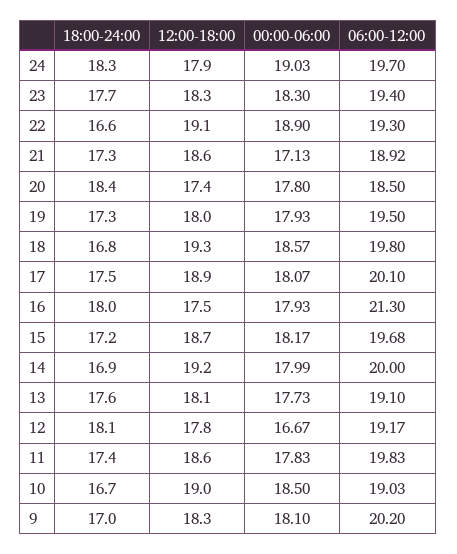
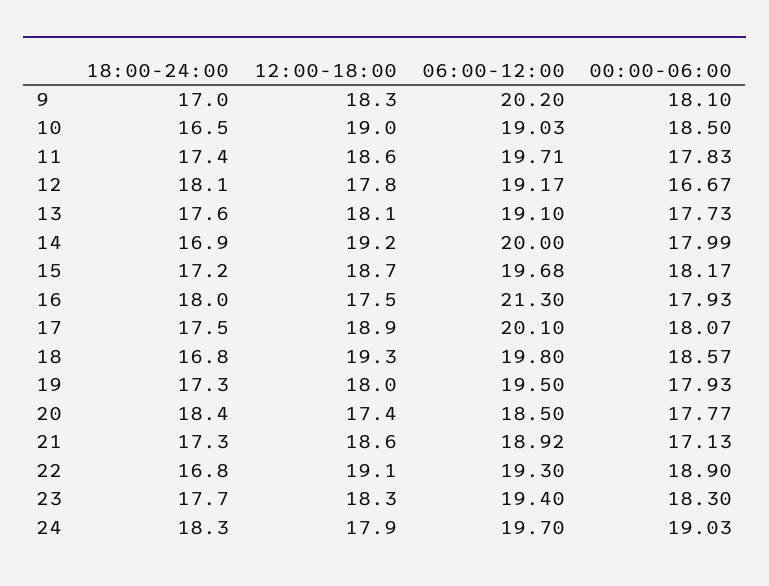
18:00-24:00, 22: 16.6 -> 16.8
00:00-06:00, 20: 17.8 -> 17.77
06:00-12:00, 11: 19.83 -> 19.71
18:00-24:00, 10: 16.7 -> 16.5

